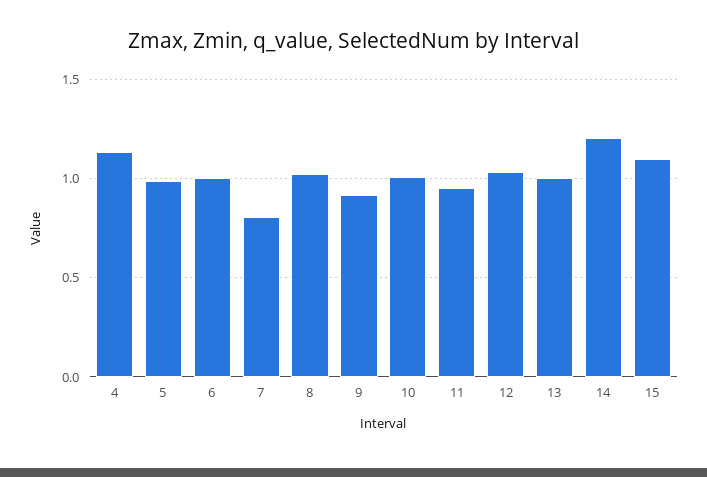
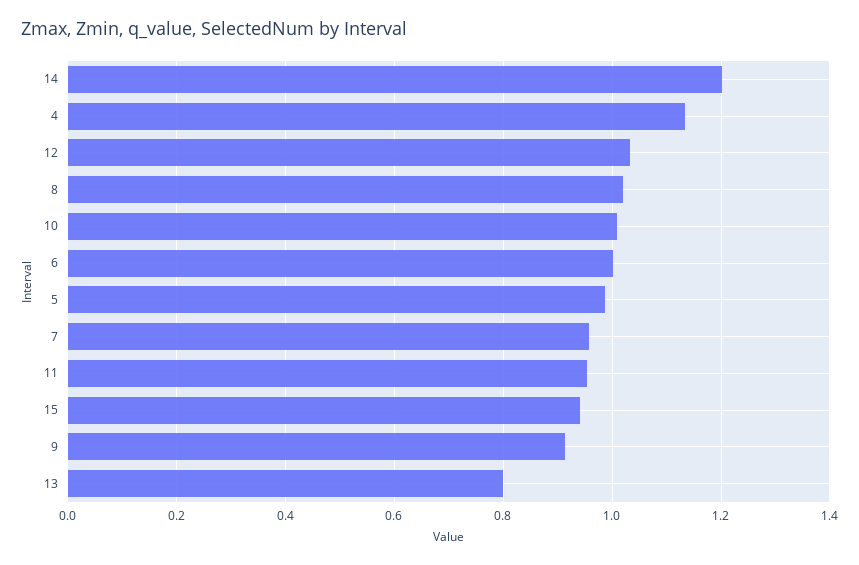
7: 0.8 -> 0.96
13: 1 -> 0.8
15: 1.1 -> 0.94

